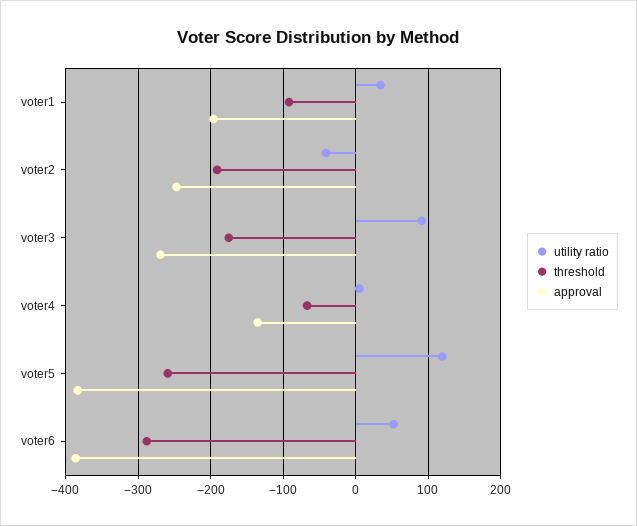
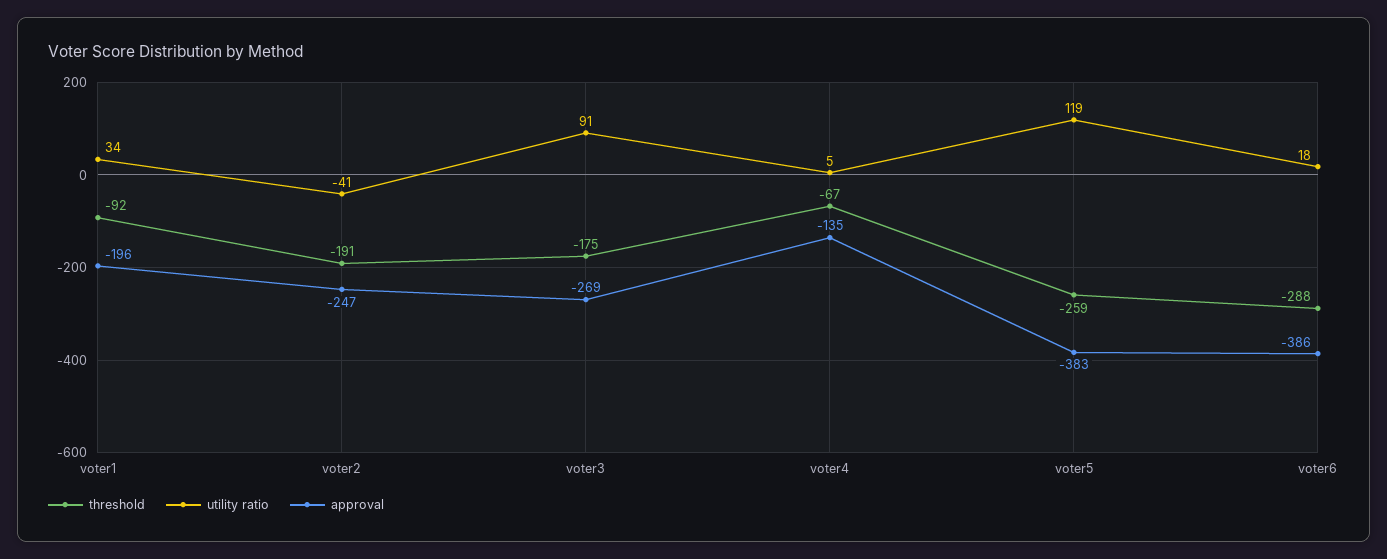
utility ratio, voter6: 50 -> 18

